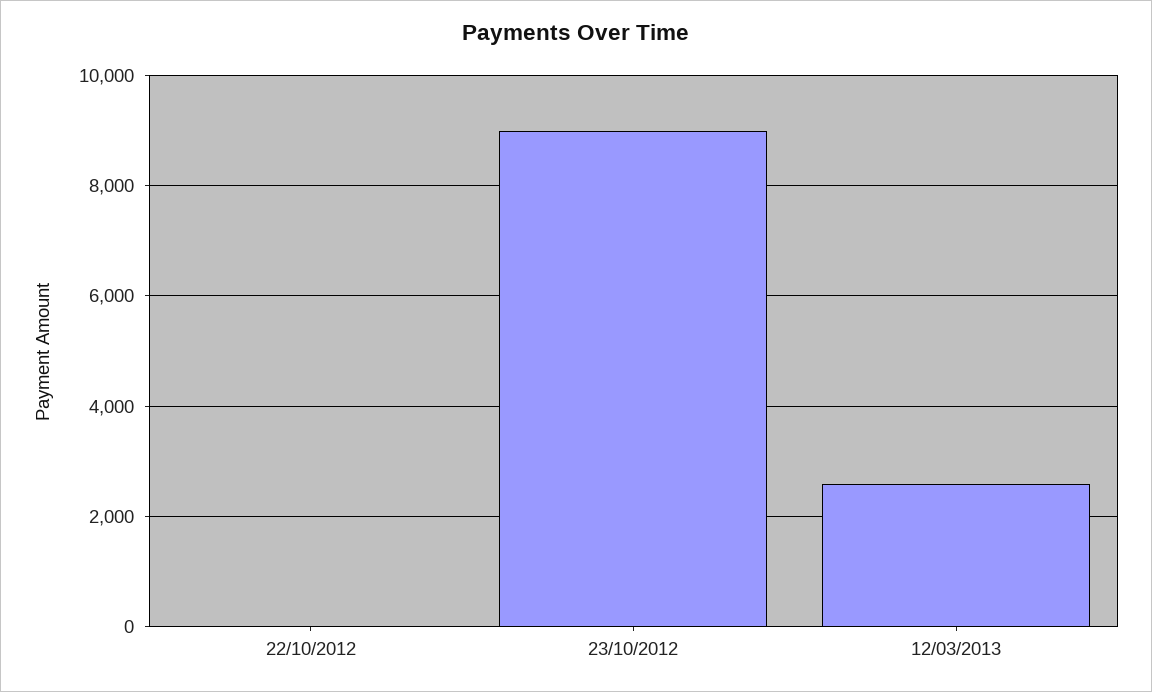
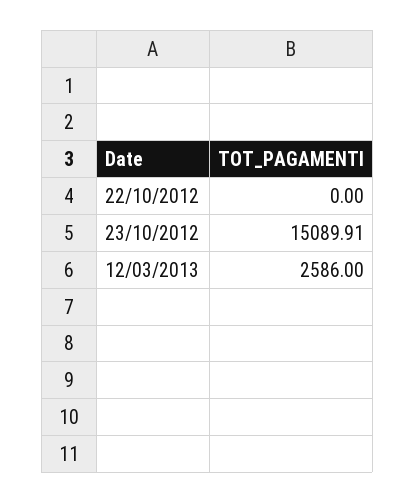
23/10/2012: 9000 -> 15089.91

